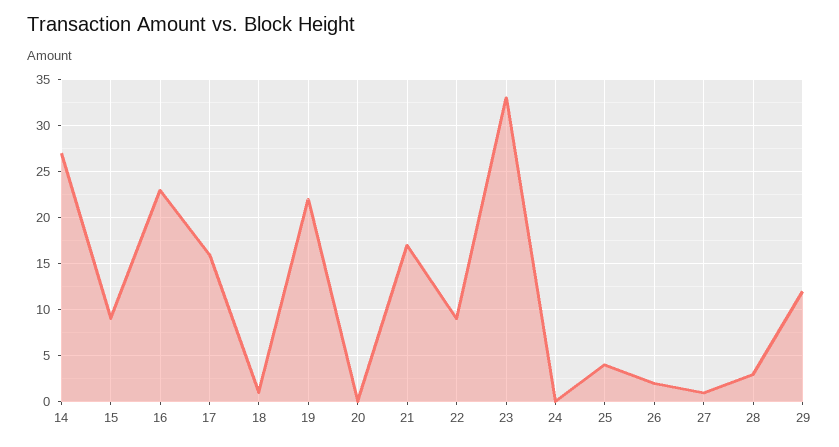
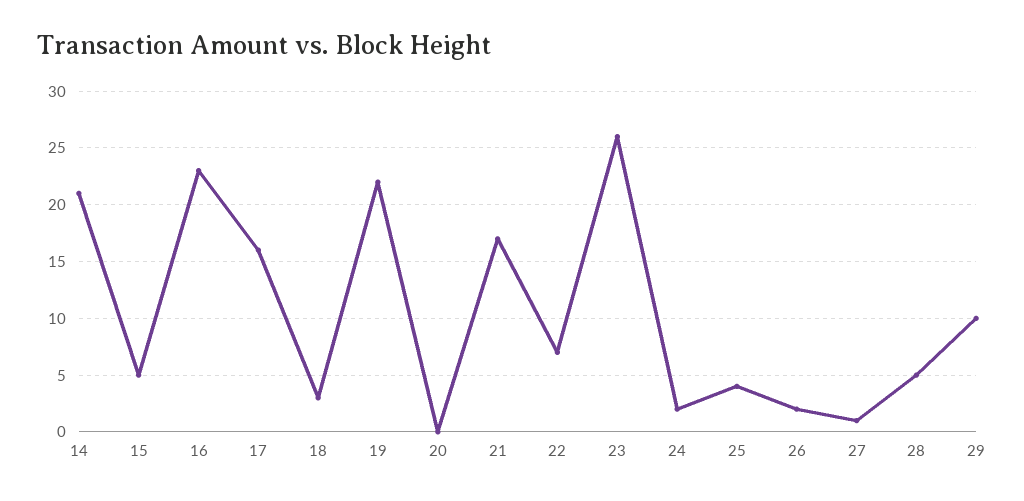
14: 27 -> 21
15: 9 -> 5
18: 1 -> 3
22: 9 -> 7
23: 33 -> 26
24: 0 -> 2
28: 3 -> 5
29: 12 -> 10

